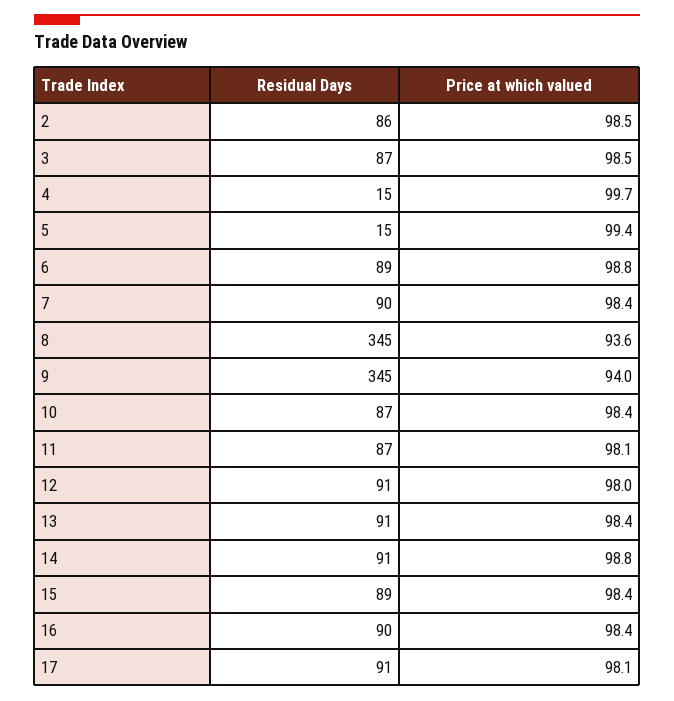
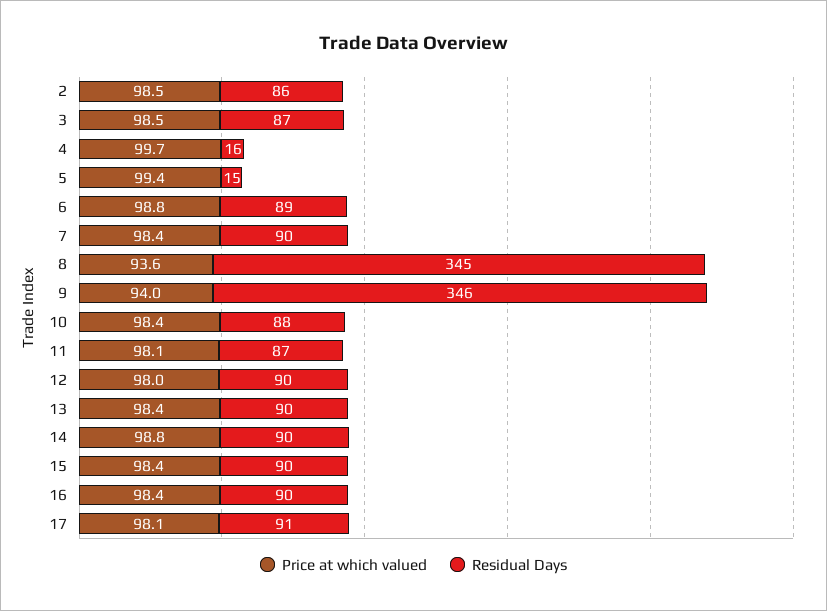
Residual Days, 4: 15 -> 16
Residual Days, 9: 345 -> 346
Residual Days, 10: 87 -> 88
Residual Days, 12: 91 -> 90
Residual Days, 13: 91 -> 90
Residual Days, 14: 91 -> 90
Residual Days, 15: 89 -> 90

